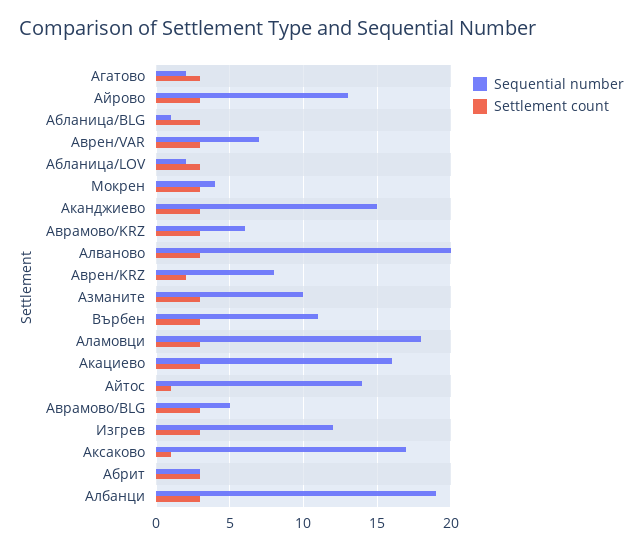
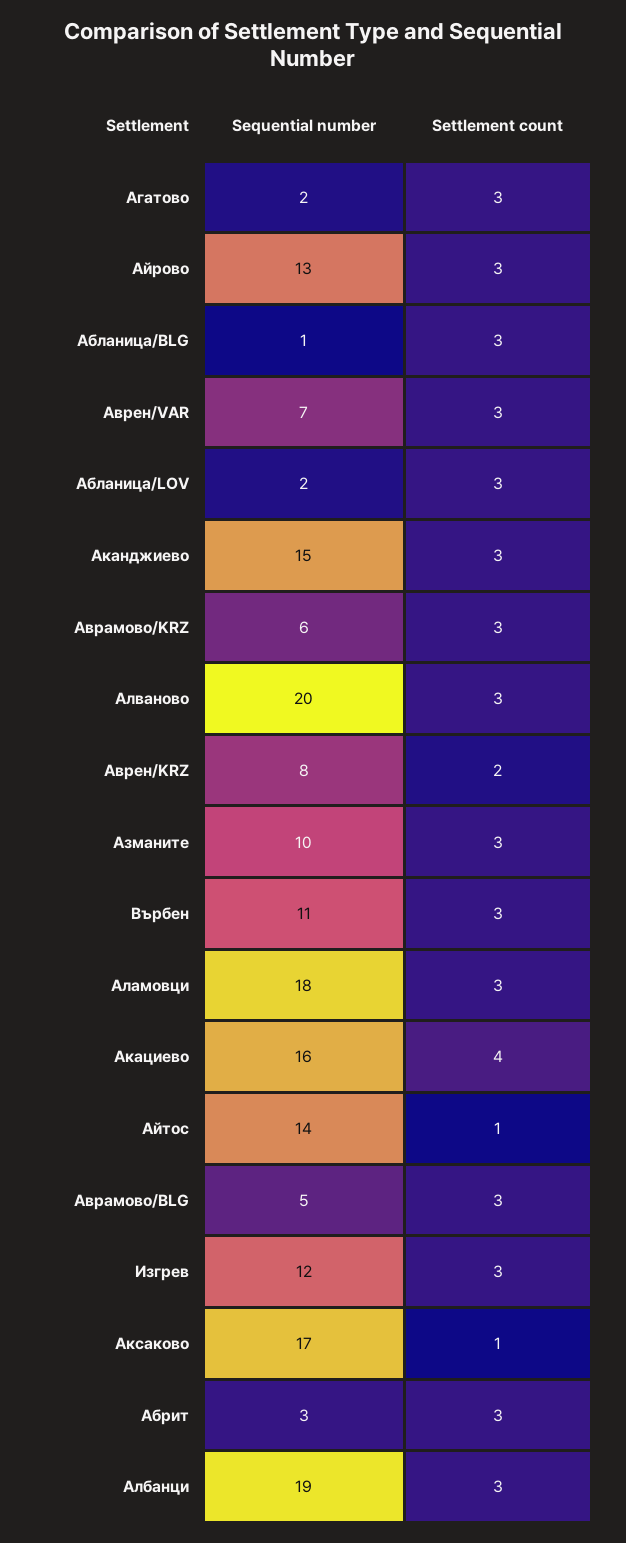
Sequential number, Мокрен: 4 -> none
Settlement count, Мокрен: 3 -> none
Settlement count, Акациево: 3 -> 4

